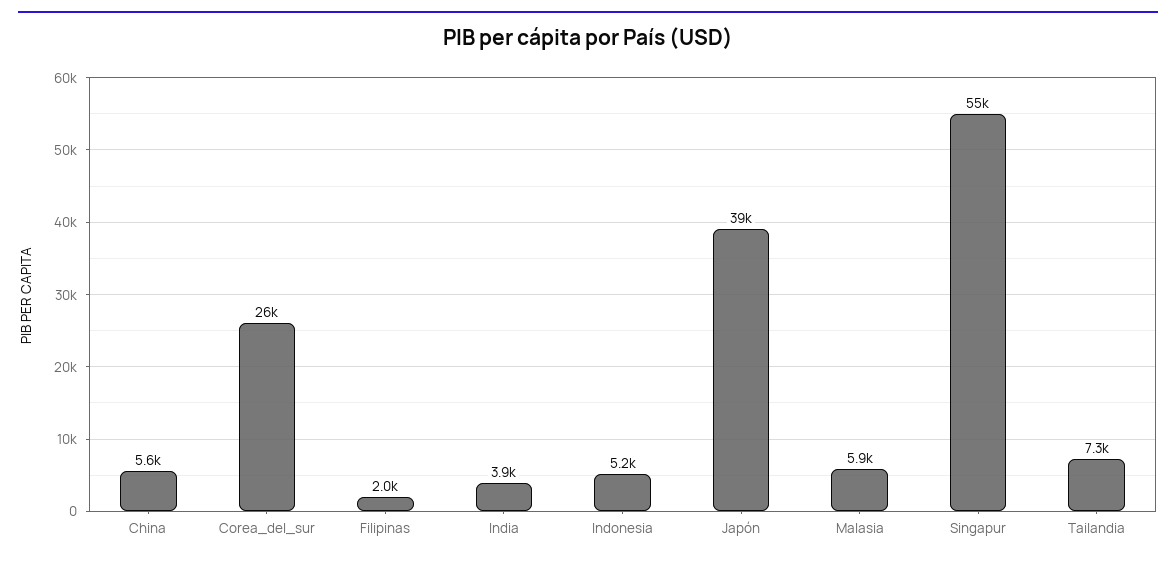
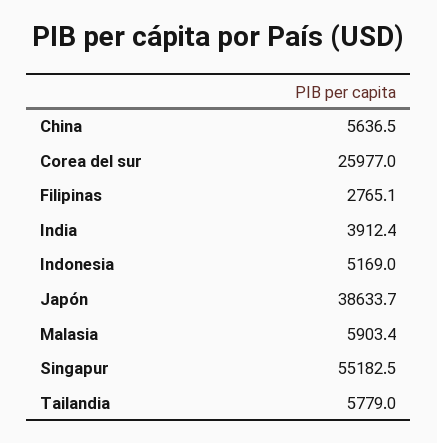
Filipinas: 2000 -> 2765.1
Tailandia: 7300 -> 5779

